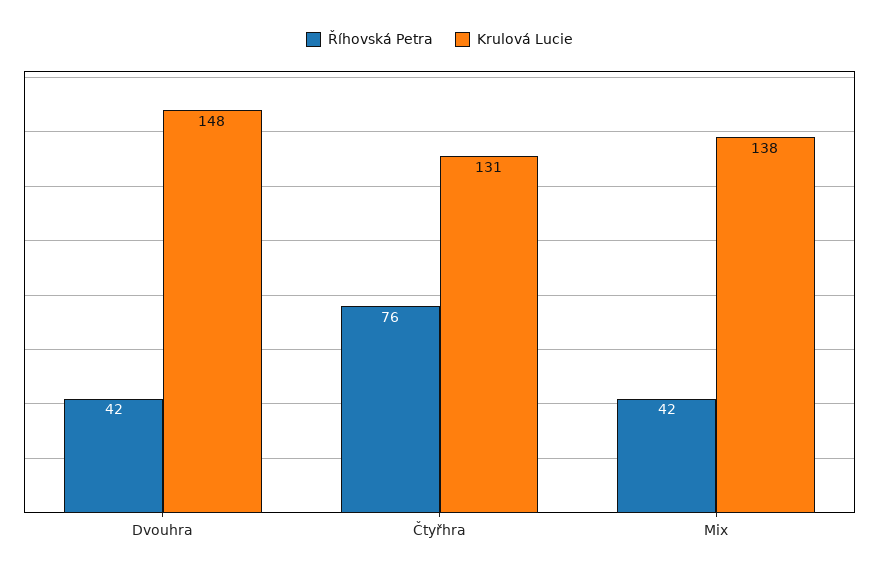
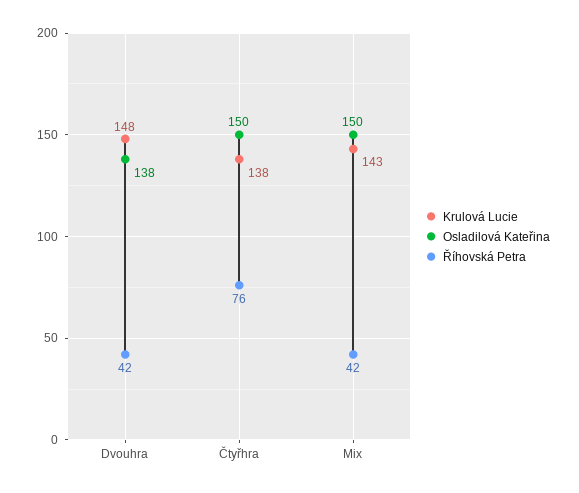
Krulová Lucie, Čtyřhra: 131 -> 138
Krulová Lucie, Mix: 138 -> 143
Osladilová Kateřina, Dvouhra: none -> 138
Osladilová Kateřina, Čtyřhra: none -> 150
Osladilová Kateřina, Mix: none -> 150

